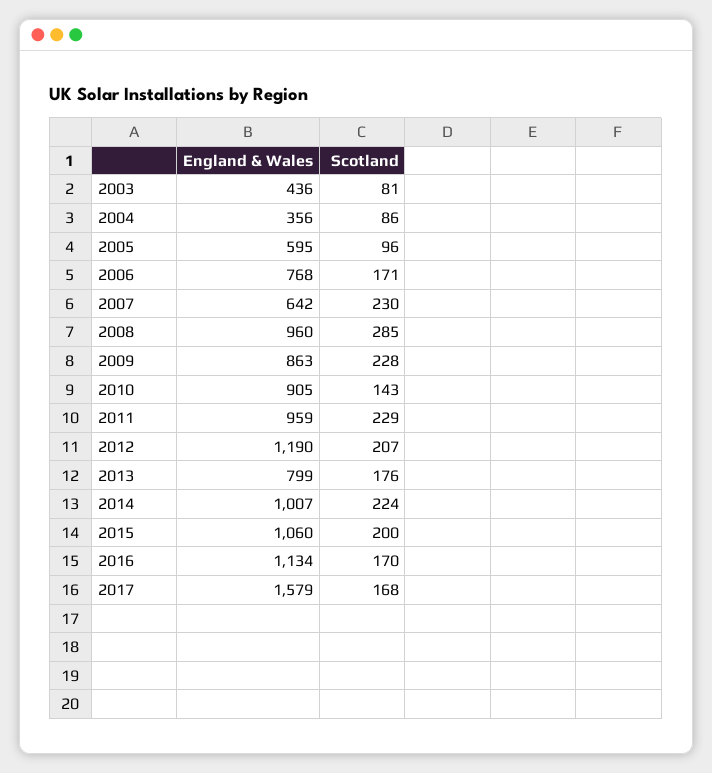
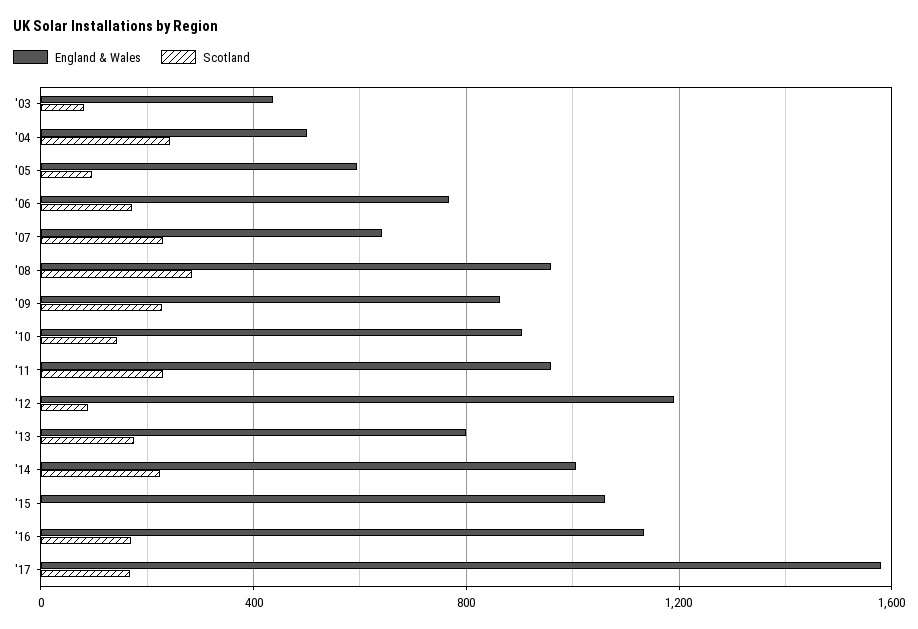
England & Wales, 2004: 356 -> 500
Scotland, 2004: 86 -> 250
Scotland, 2012: 207 -> 100
Scotland, 2015: 200 -> 0

